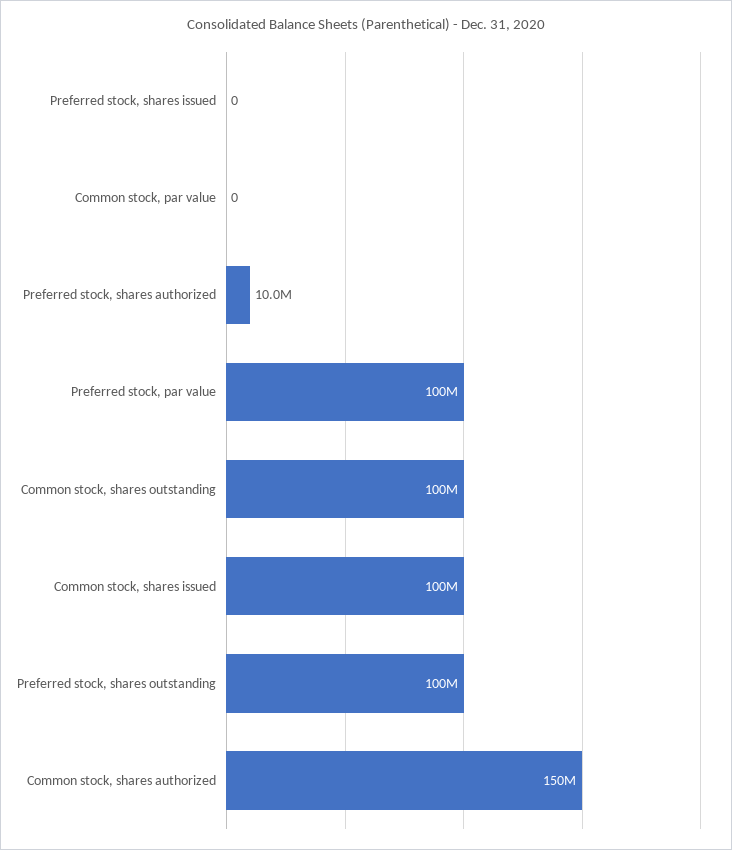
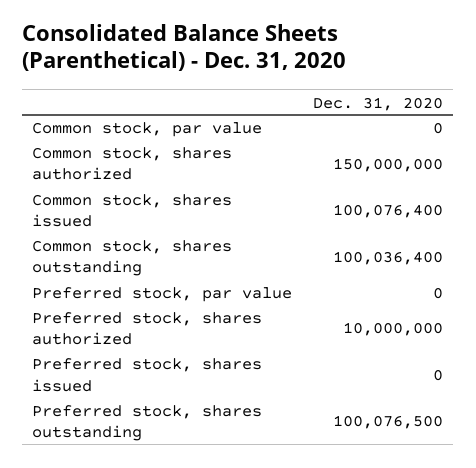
Preferred stock, par value: 100000000 -> 0

